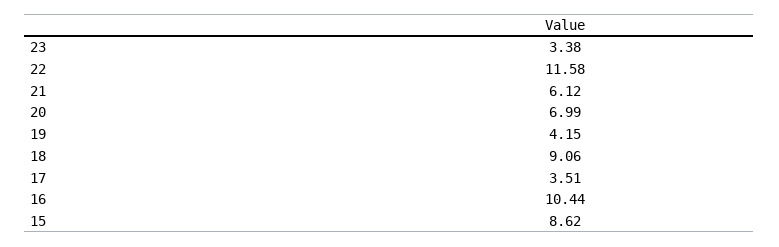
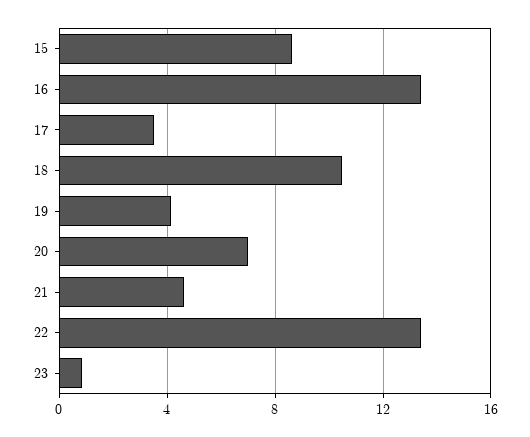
23: 3.38 -> 1
22: 11.58 -> 13.5
21: 6.12 -> 4.5
18: 9.06 -> 10.5
16: 10.44 -> 13.5

